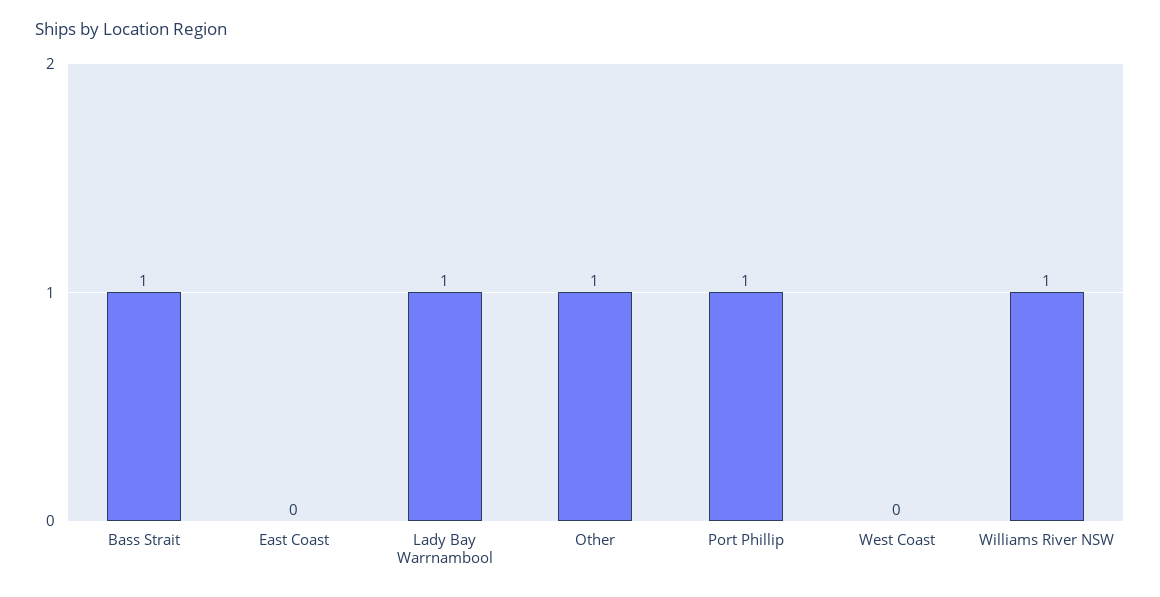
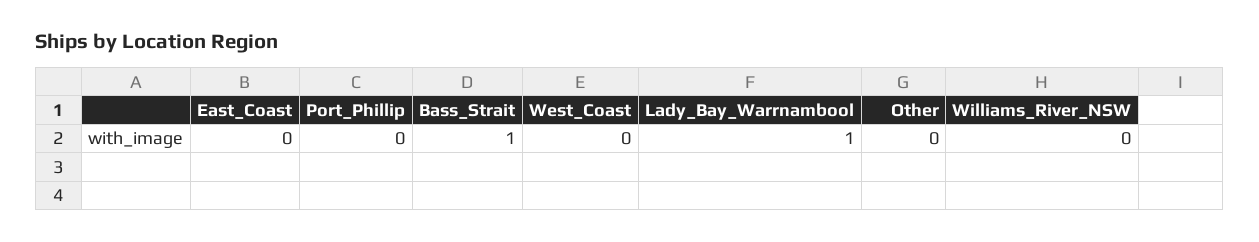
Other: 1 -> 0
Port Phillip: 1 -> 0
Williams River NSW: 1 -> 0

